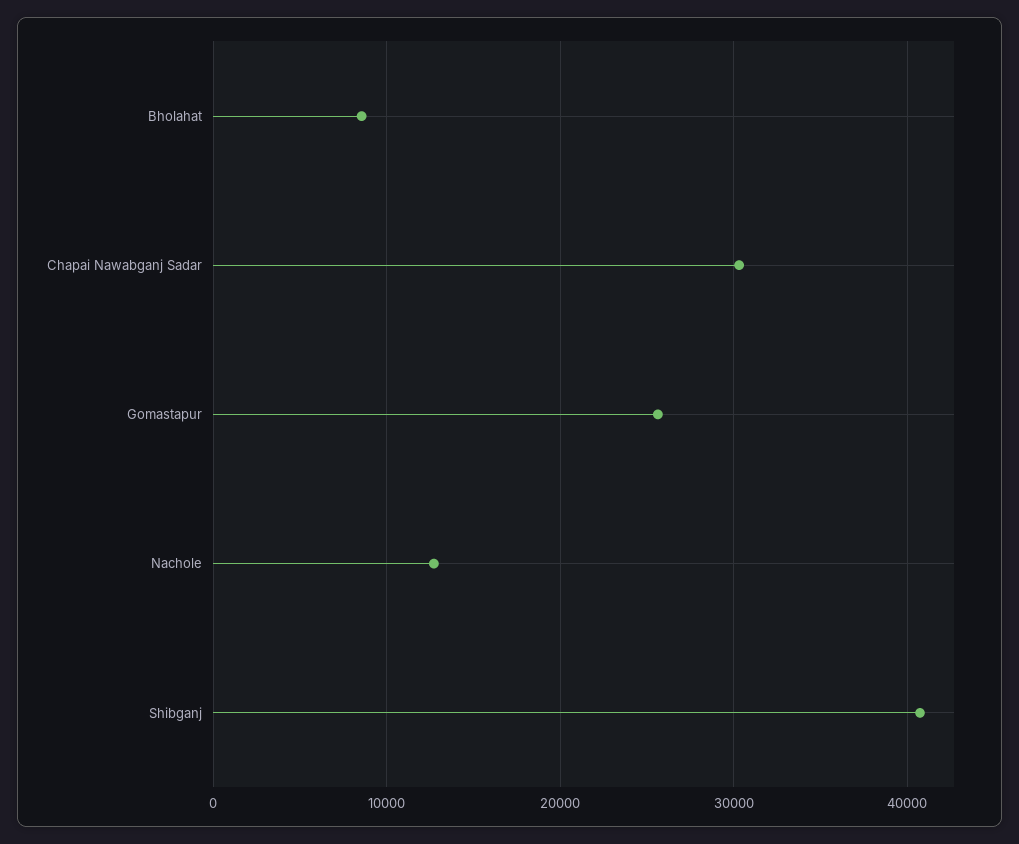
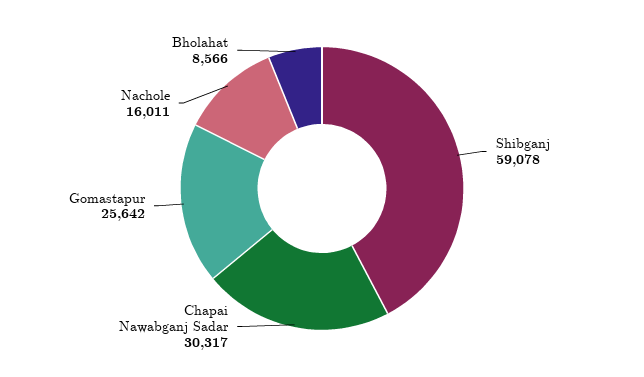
Nachole: 13000 -> 16011
Shibganj: 41000 -> 59078

